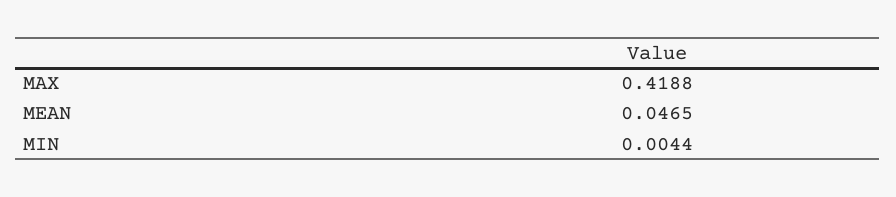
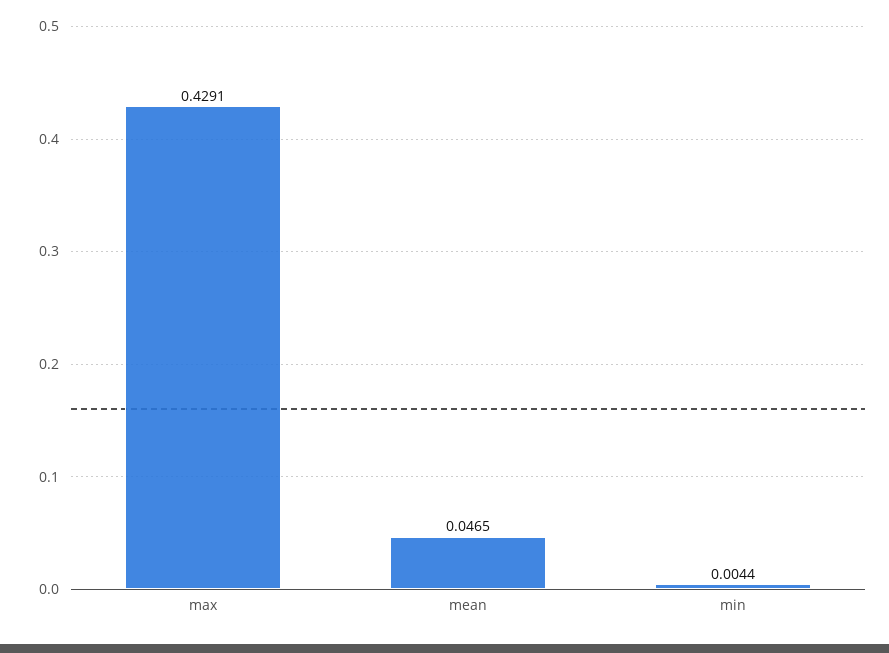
MAX: 0.4188 -> 0.4291

